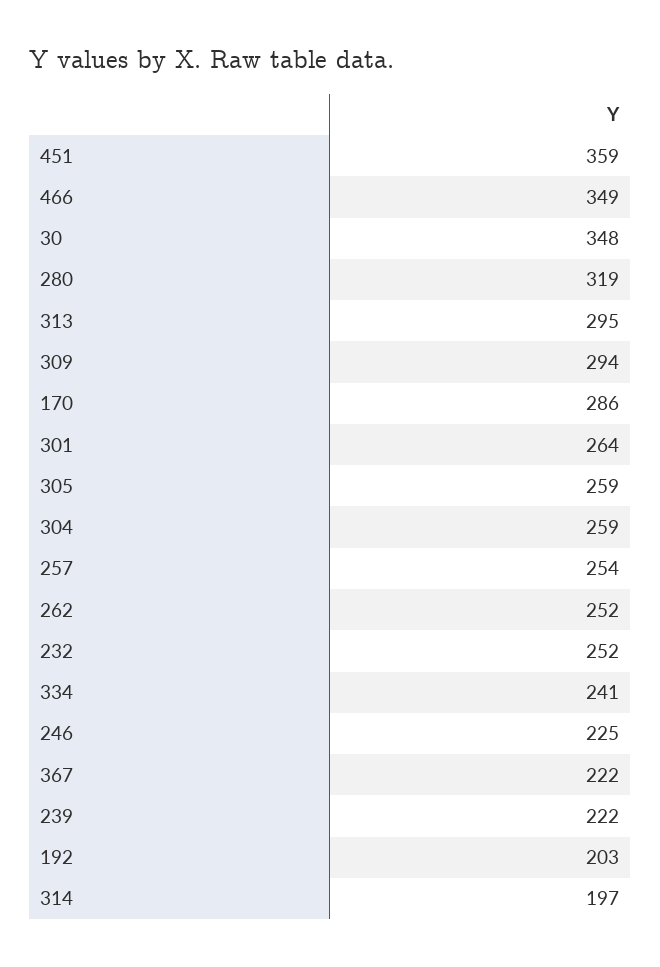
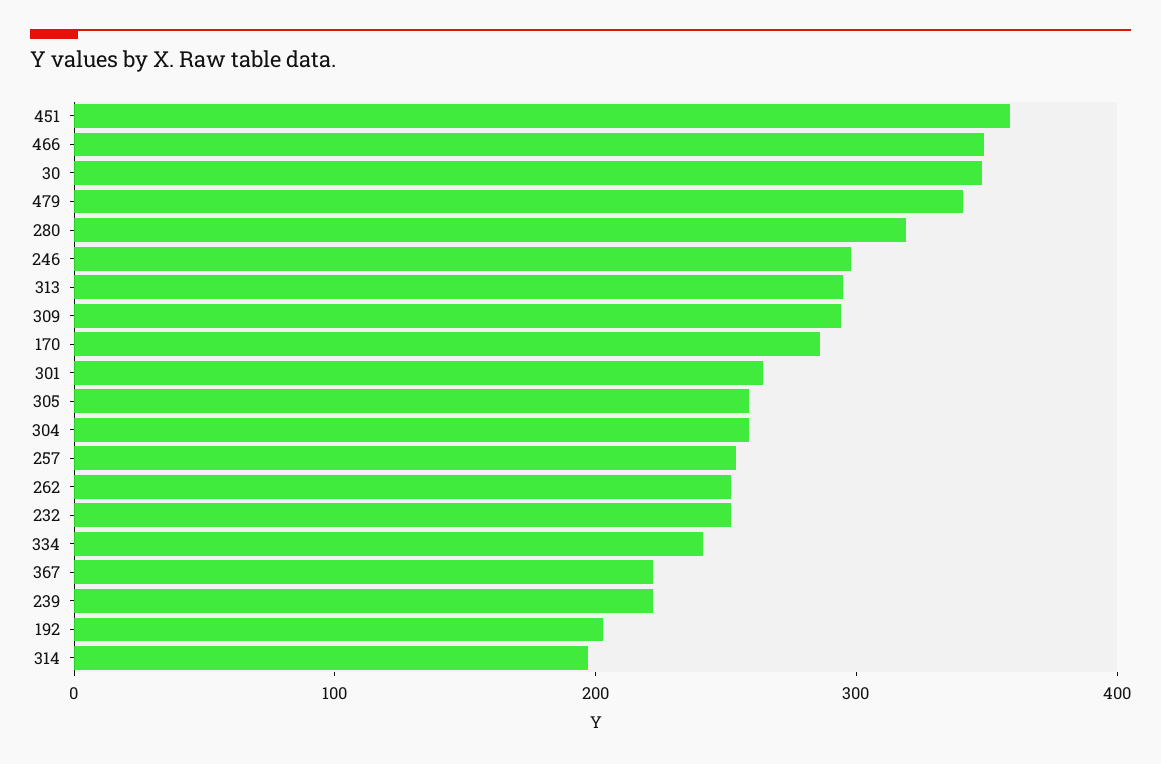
246: 225 -> 300
479: none -> 340

